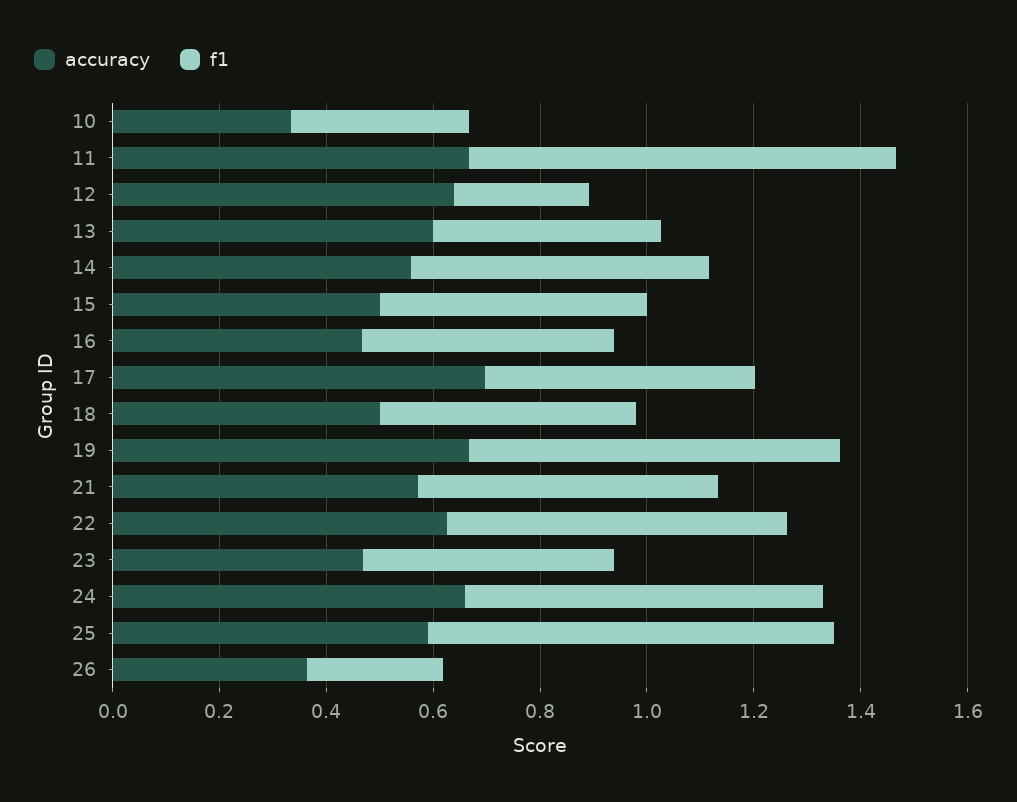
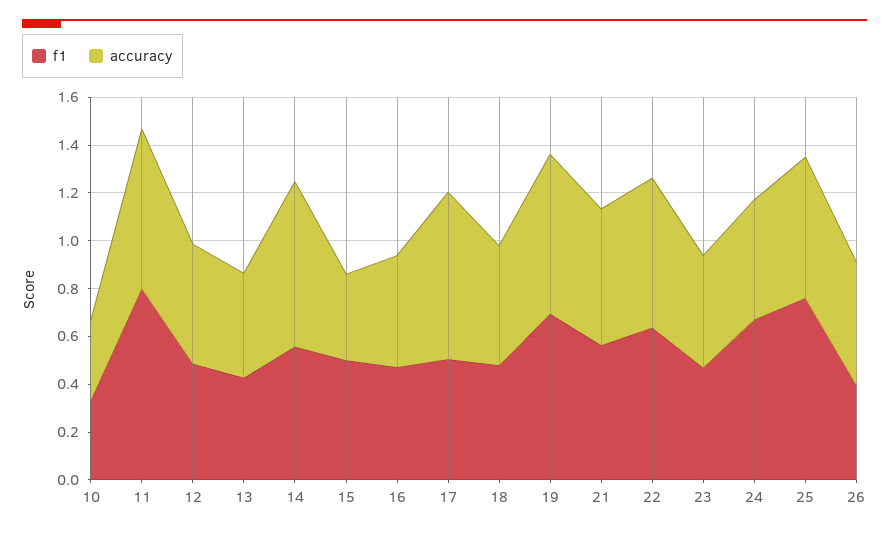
accuracy, 12: 0.65 -> 0.5
f1, 12: 0.25 -> 0.5
accuracy, 13: 0.6 -> 0.45
accuracy, 14: 0.55 -> 0.7
accuracy, 15: 0.5 -> 0.35
accuracy, 24: 0.65 -> 0.5
accuracy, 26: 0.35 -> 0.5
f1, 26: 0.25 -> 0.4

